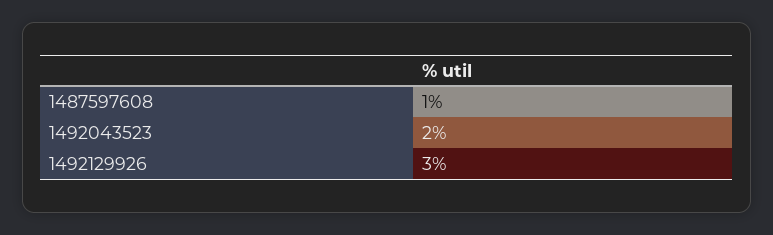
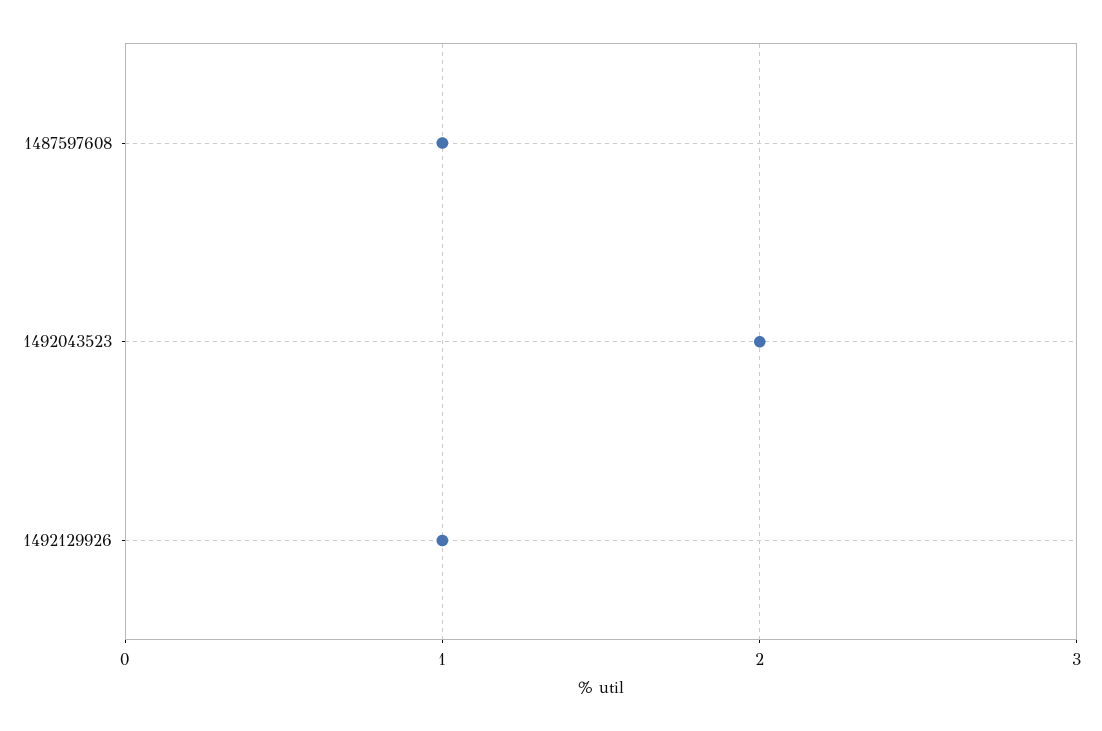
1492129926: 3 -> 1

